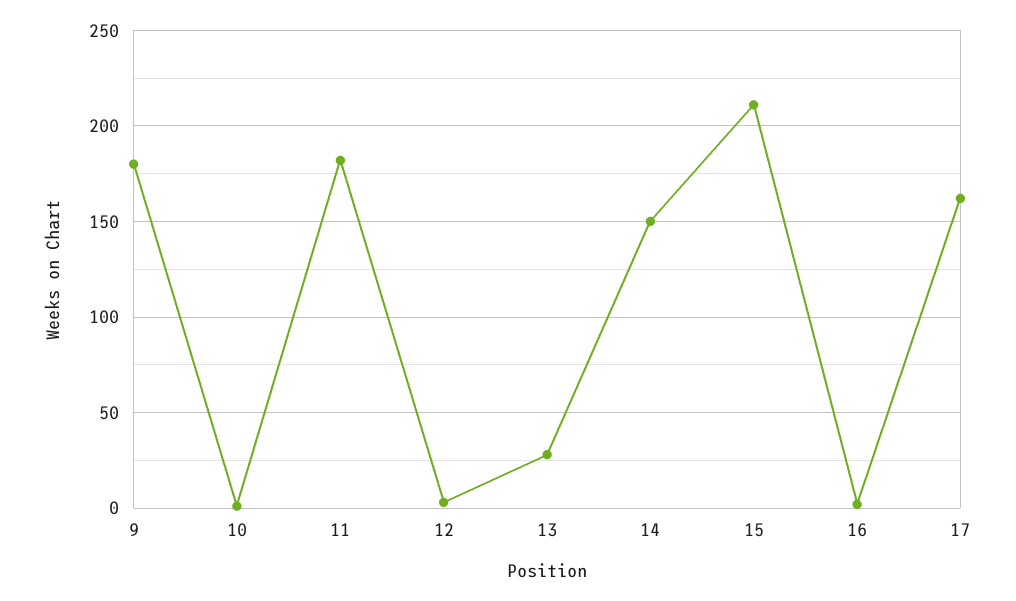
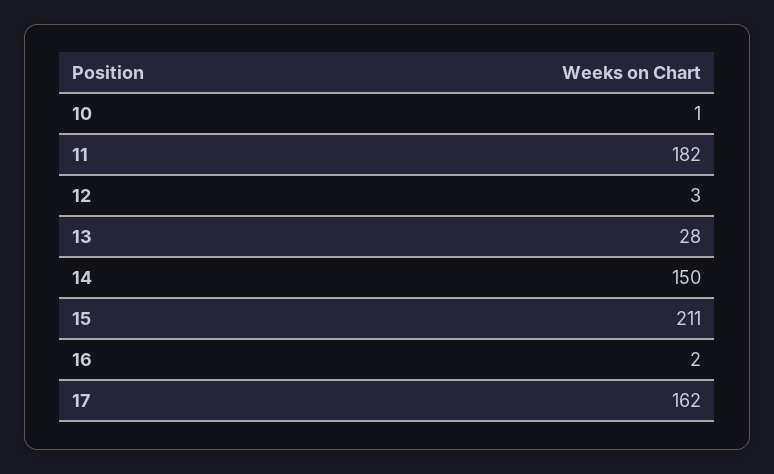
9: 180 -> none

